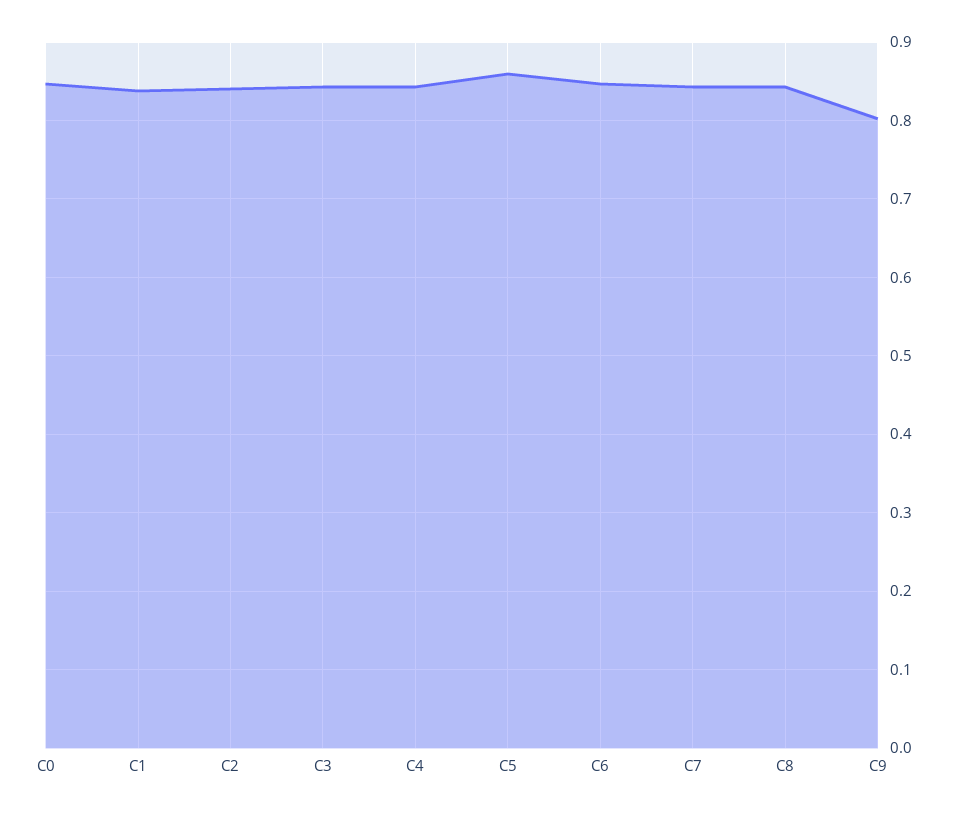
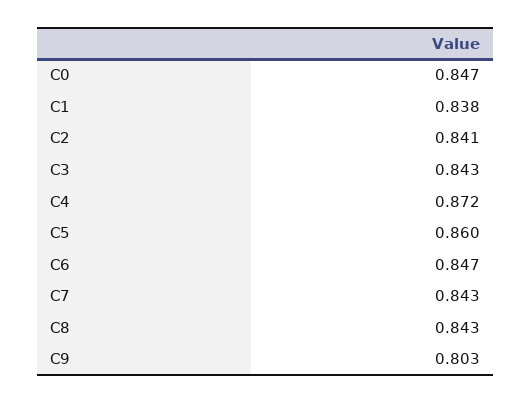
C4: 0.84 -> 0.872

